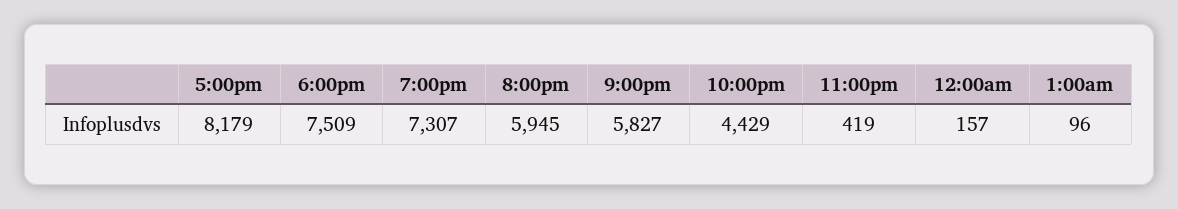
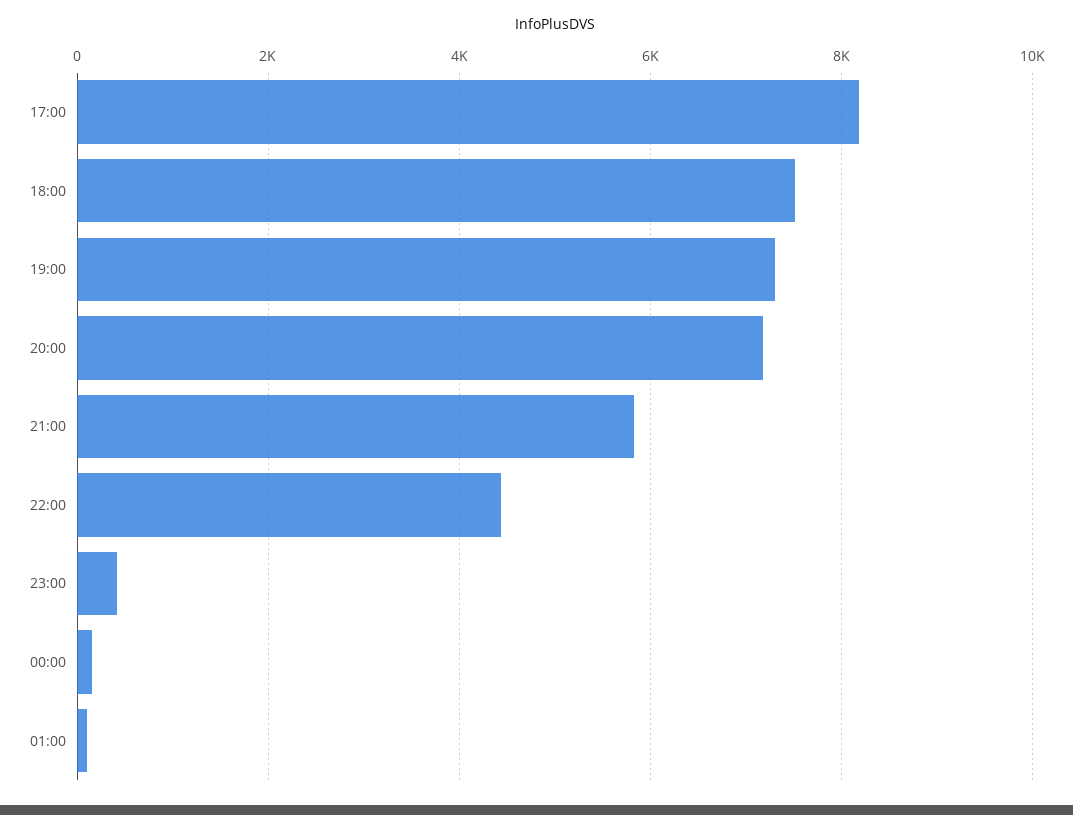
8:00pm: 5945 -> 7200

